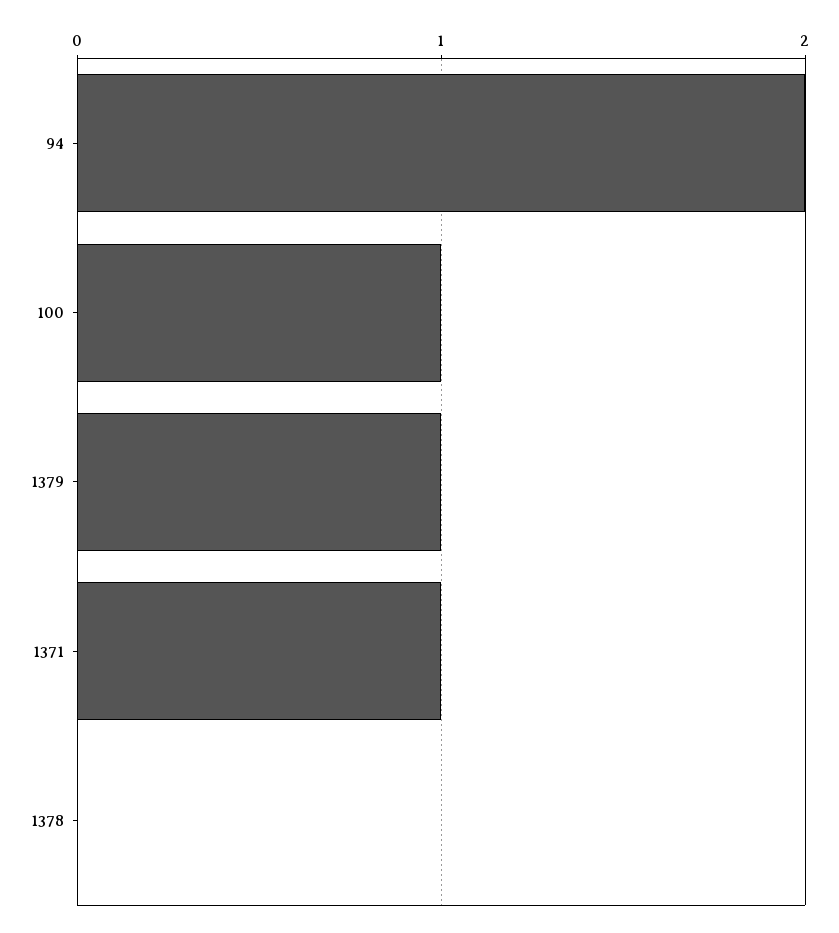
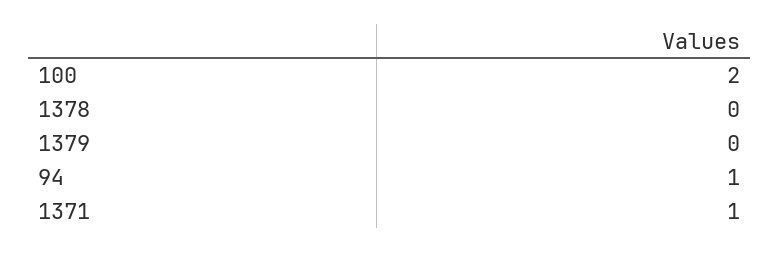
94: 2 -> 1
100: 1 -> 2
1379: 1 -> 0

